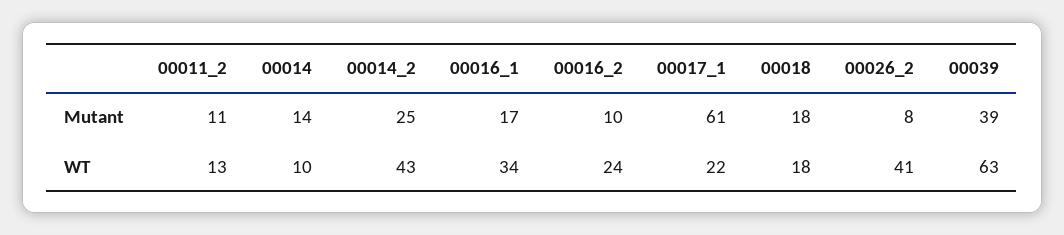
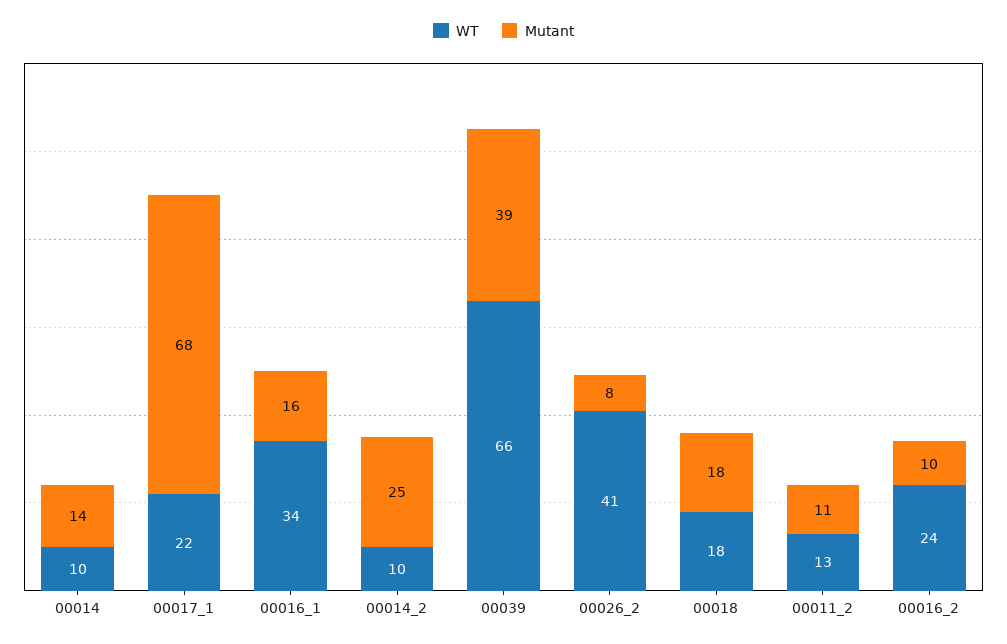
Mutant, 00016_1: 17 -> 16
Mutant, 00017_1: 61 -> 68
WT, 00014_2: 43 -> 10
WT, 00039: 63 -> 66

